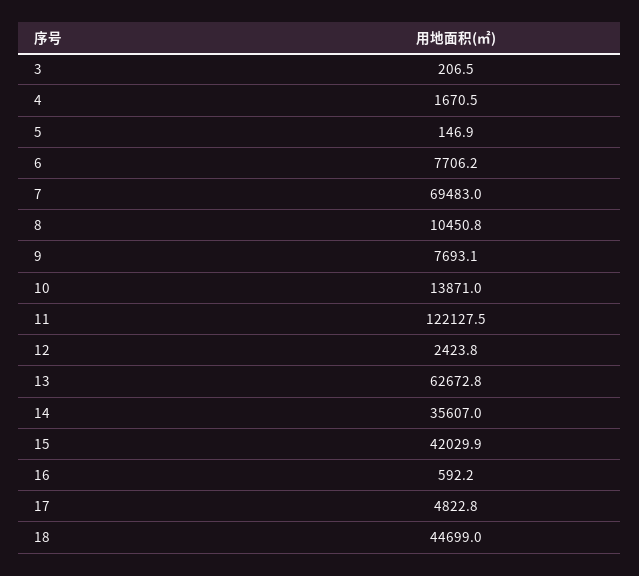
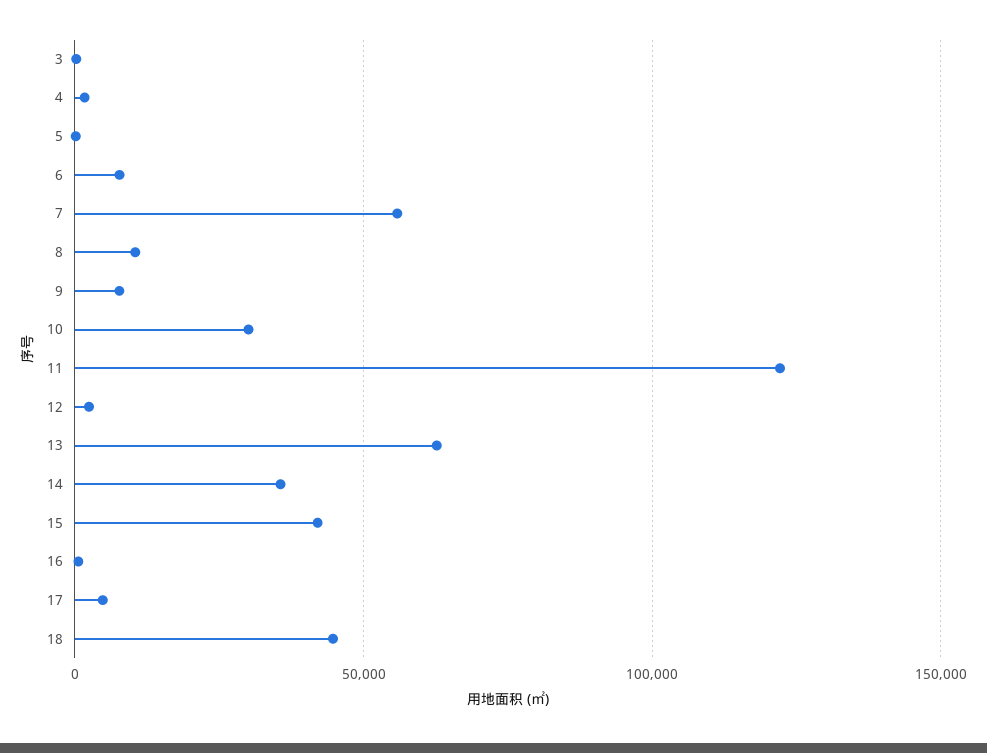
7: 69483 -> 55000
10: 13871 -> 30000

